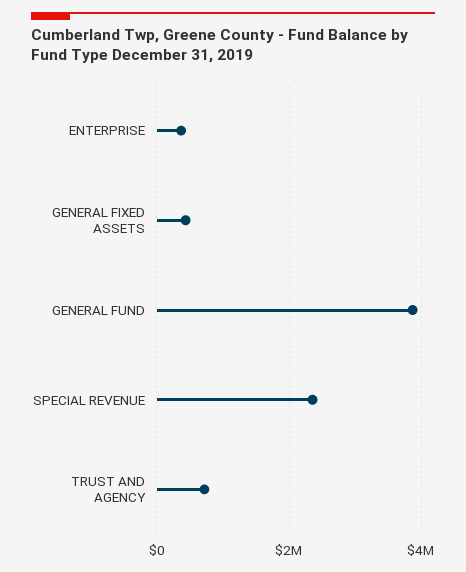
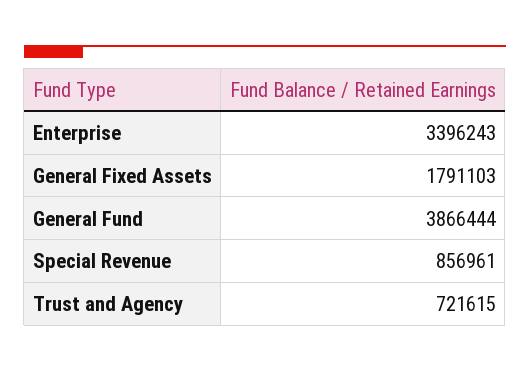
ENTERPRISE: 400000 -> 3396243
GENERAL FIXED ASSETS: 400000 -> 1791103
SPECIAL REVENUE: 2400000 -> 856961

